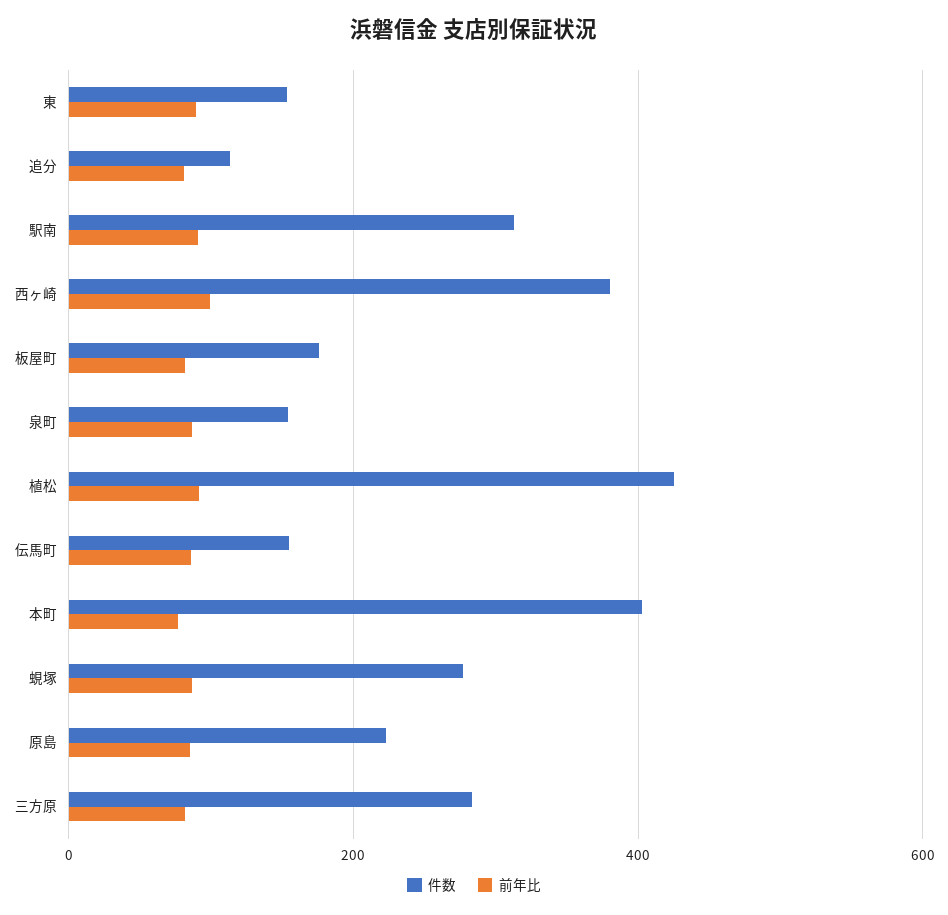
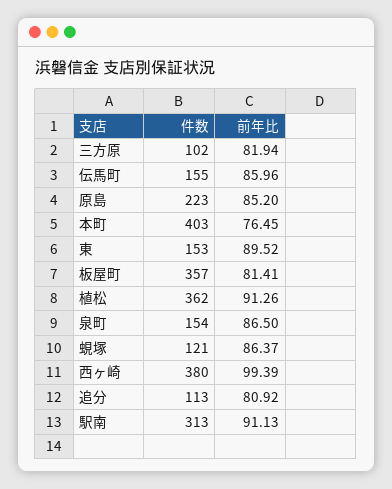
件数, 板屋町: 180 -> 357
件数, 植松: 420 -> 362
件数, 蜆塚: 280 -> 121
件数, 三方原: 280 -> 102

